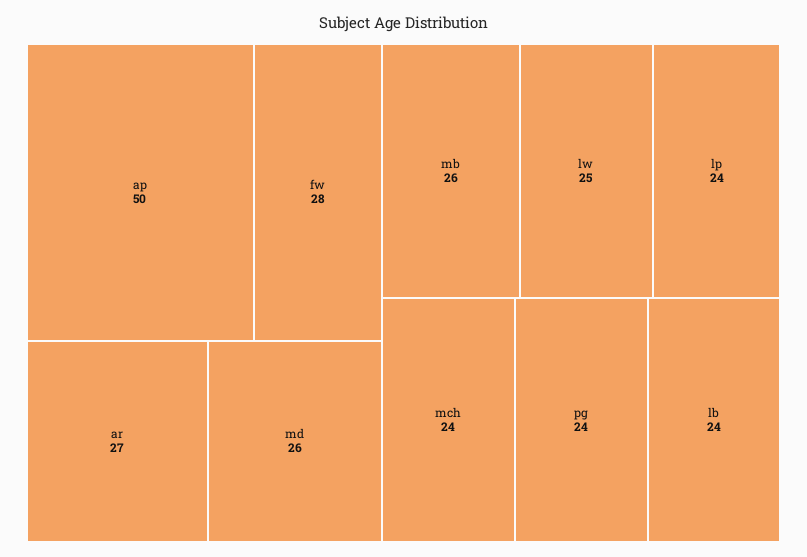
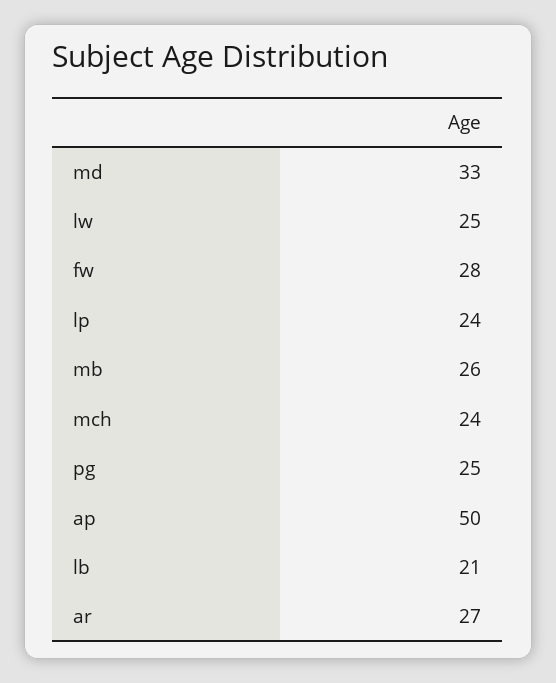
md: 26 -> 33
pg: 24 -> 25
lb: 24 -> 21

